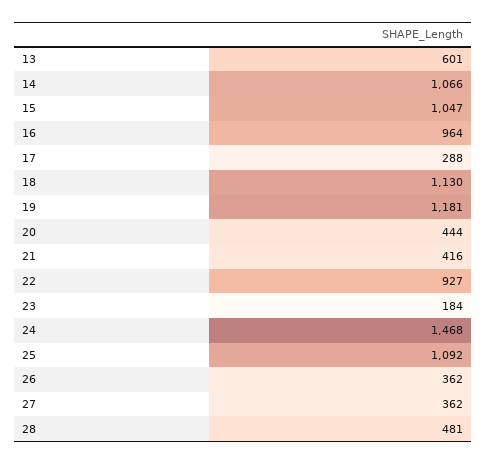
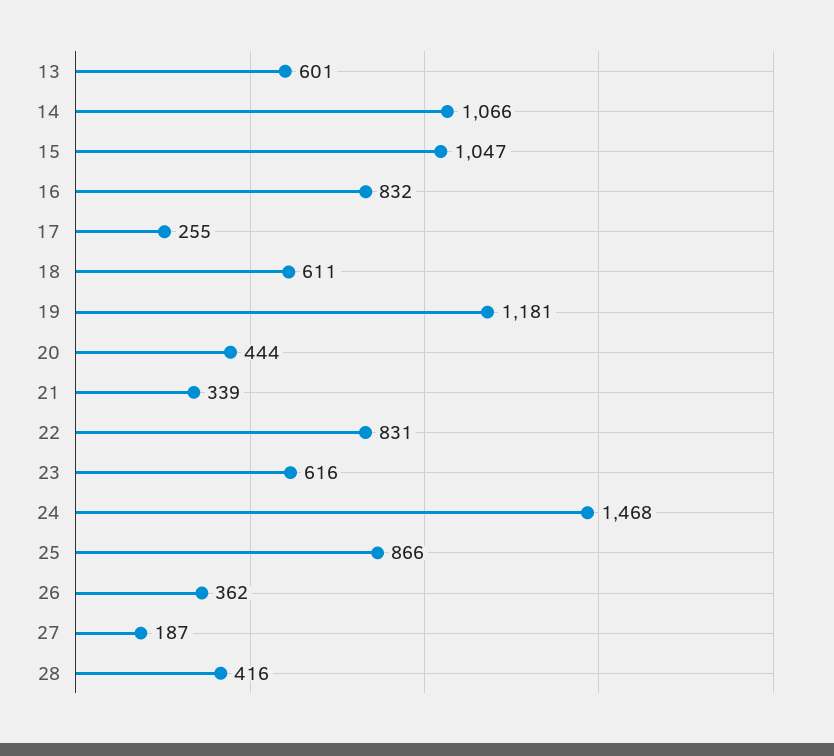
16: 964 -> 832
17: 288 -> 255
18: 1130 -> 611
21: 416 -> 339
22: 927 -> 831
23: 184 -> 616
25: 1092 -> 866
27: 362 -> 187
28: 481 -> 416

